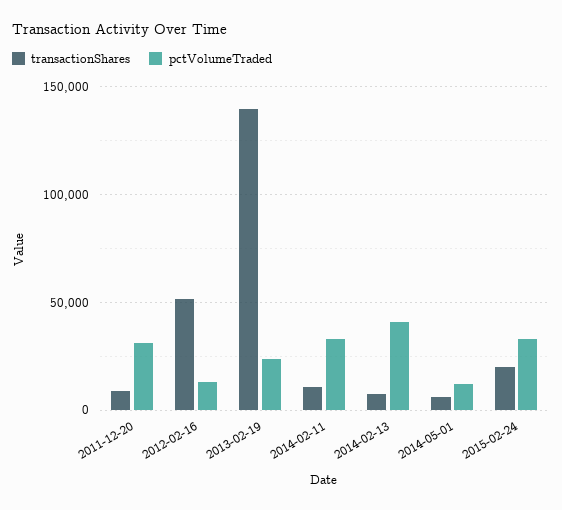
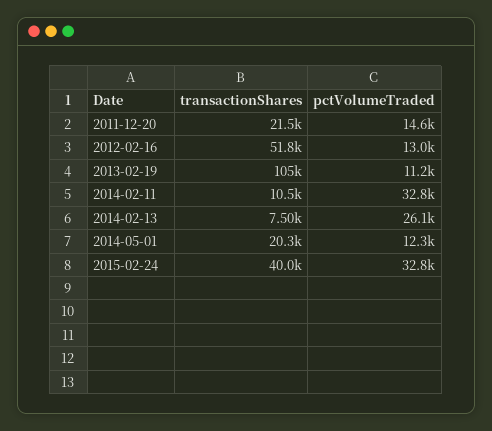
transactionShares, 2011-12-20: 10000 -> 21500
pctVolumeTraded, 2011-12-20: 30000 -> 14600
transactionShares, 2013-02-19: 140000 -> 105000
pctVolumeTraded, 2013-02-19: 25000 -> 11200
pctVolumeTraded, 2014-02-13: 40000 -> 26100
transactionShares, 2014-05-01: 5000 -> 20300
transactionShares, 2015-02-24: 20000 -> 40000

